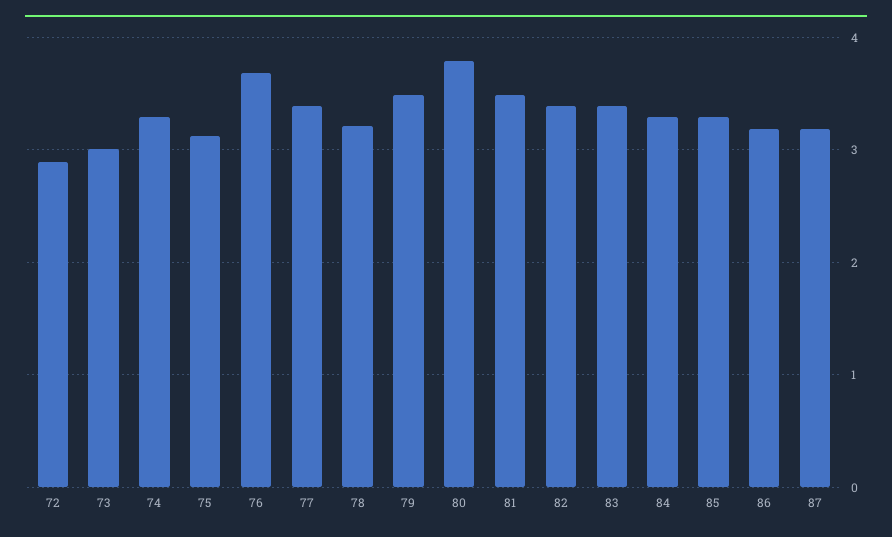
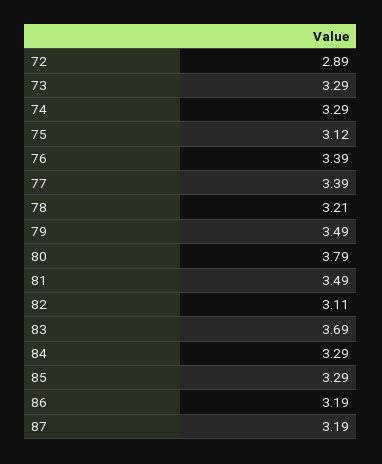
73: 3 -> 3.29
76: 3.7 -> 3.39
82: 3.4 -> 3.11
83: 3.4 -> 3.69

